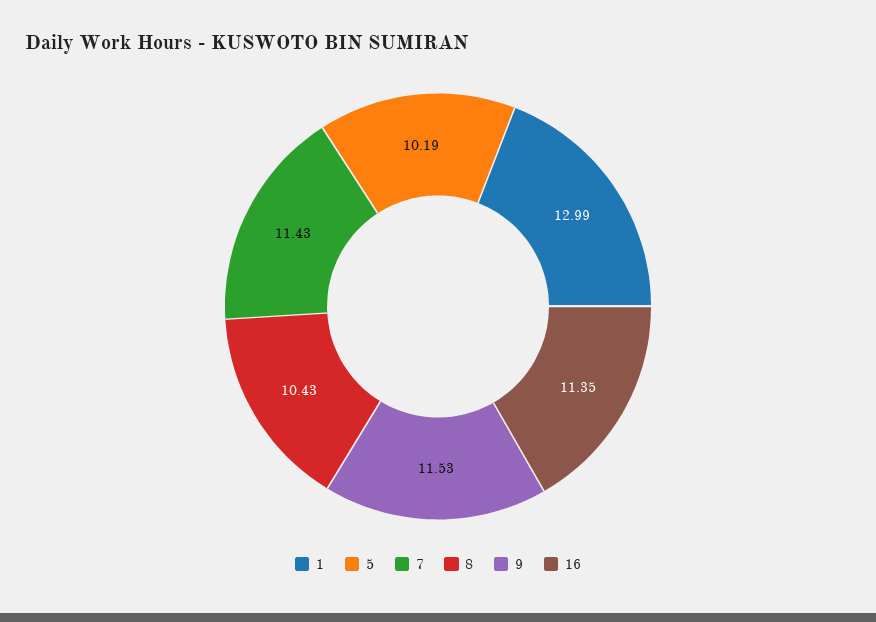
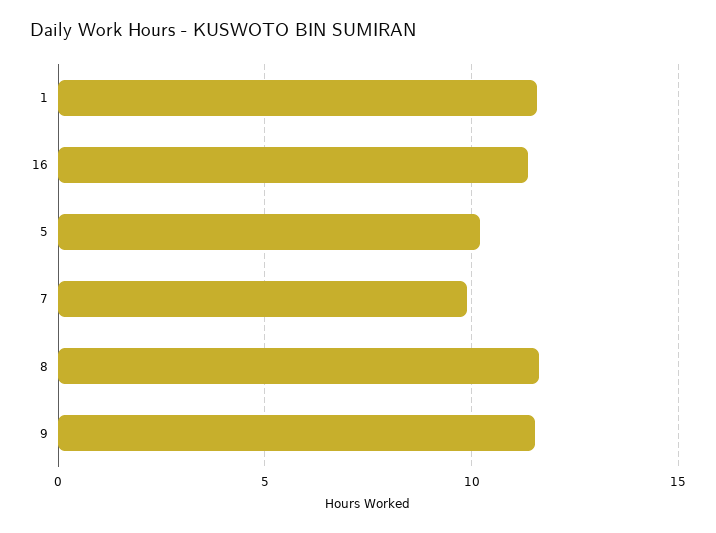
1: 12.99 -> 11.5
7: 11.43 -> 10
8: 10.43 -> 11.5

